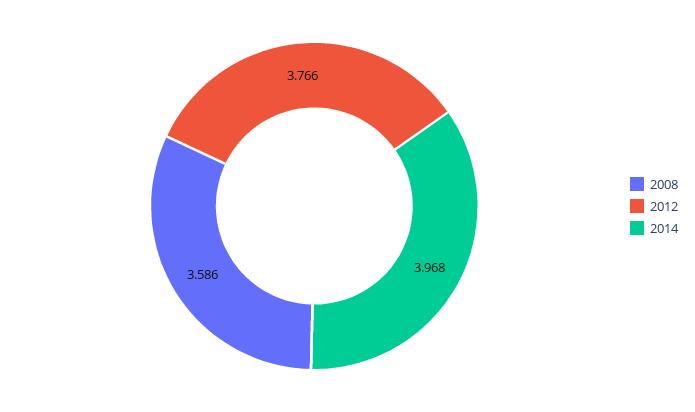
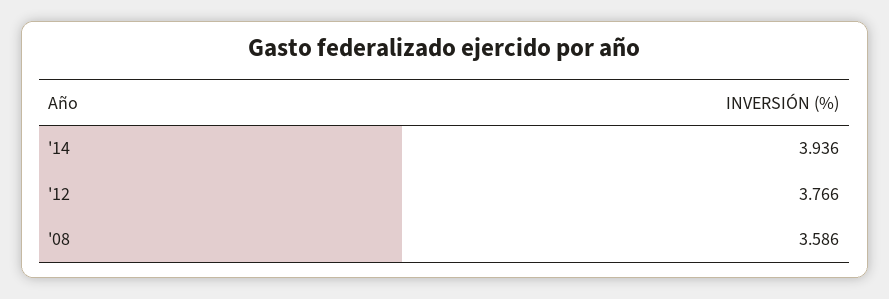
2014: 3.968 -> 3.936

